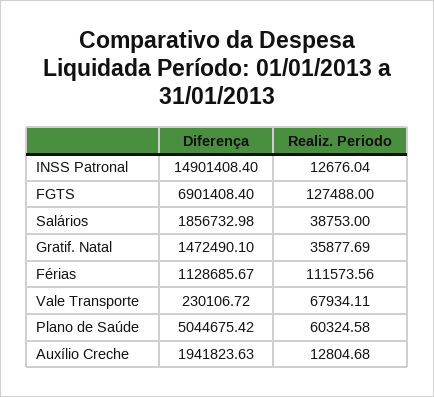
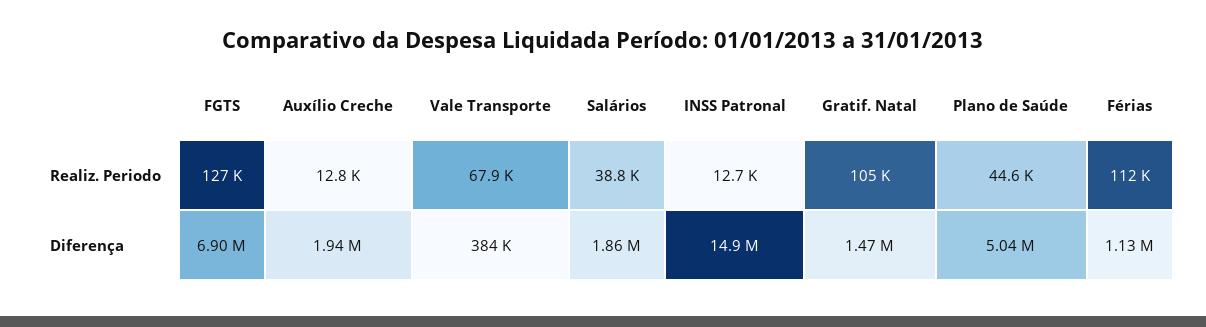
Realiz. Periodo, Gratif. Natal: 35877.69 -> 105000
Diferença, Vale Transporte: 230106.72 -> 384000
Realiz. Periodo, Plano de Saúde: 60324.58 -> 44600

